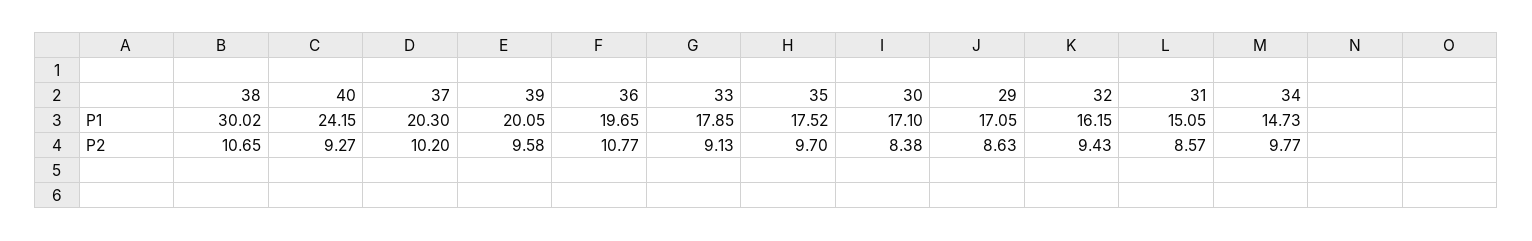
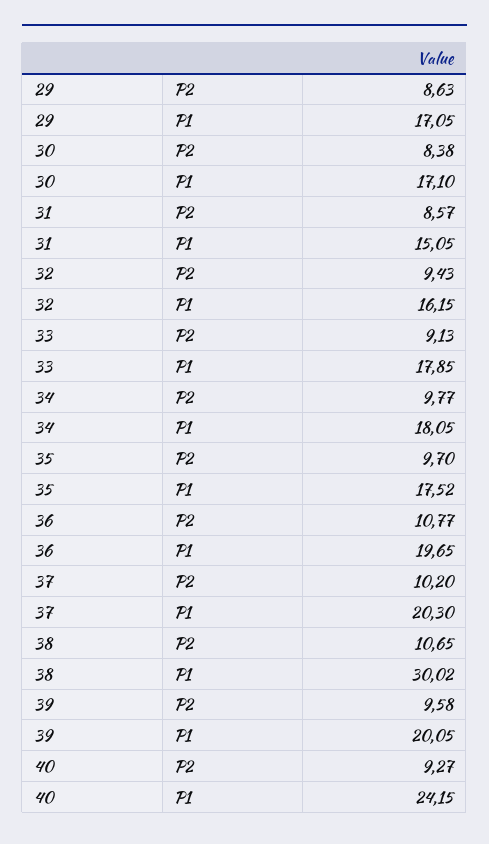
34, P1: 14.73 -> 18.05

